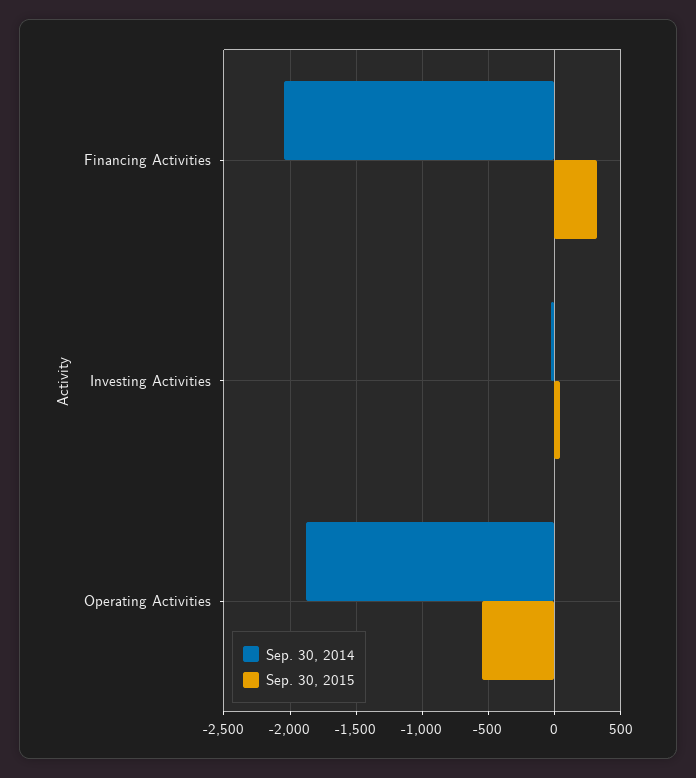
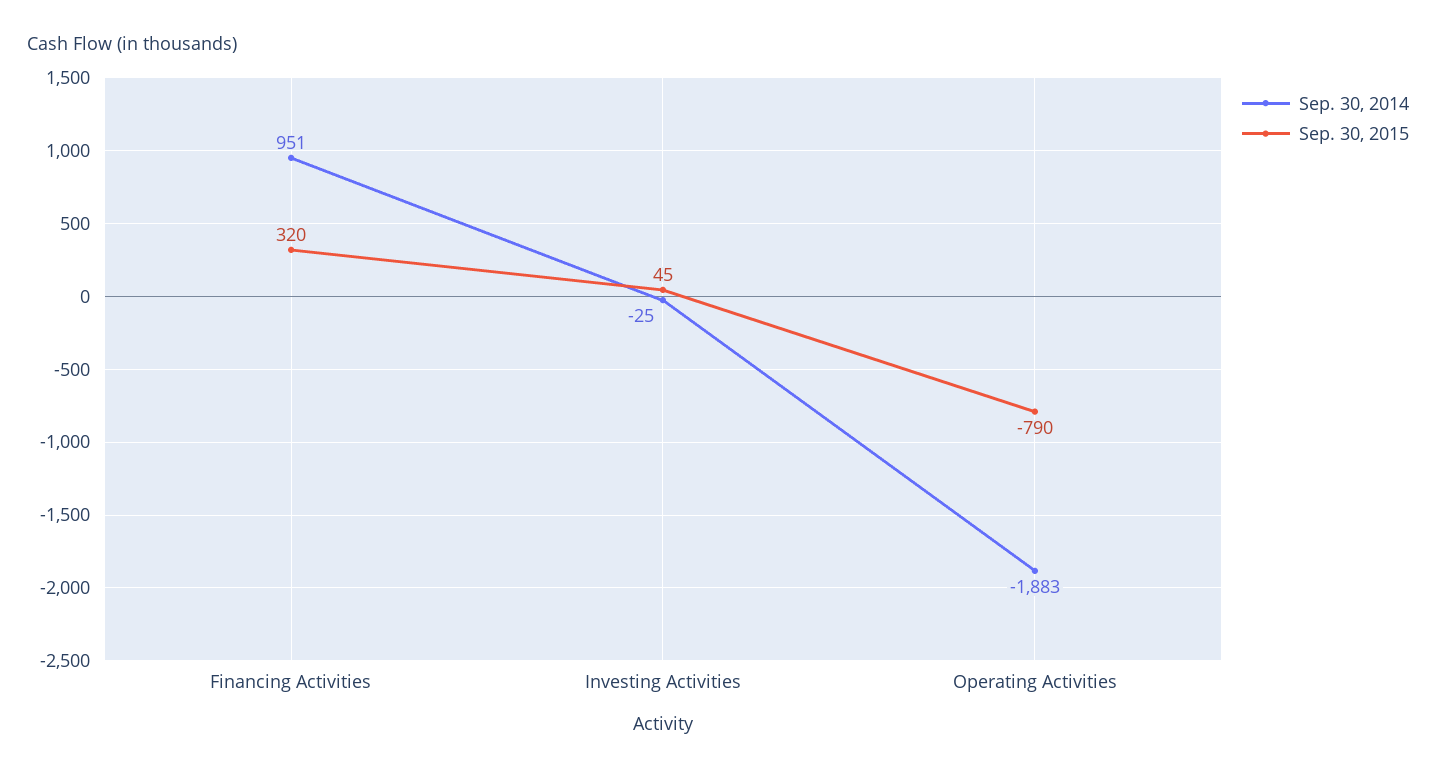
Sep. 30, 2014, Financing Activities: -2050 -> 951
Sep. 30, 2015, Operating Activities: -550 -> -790

